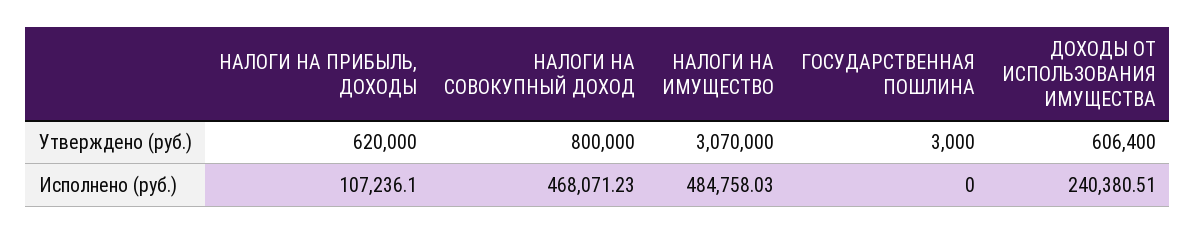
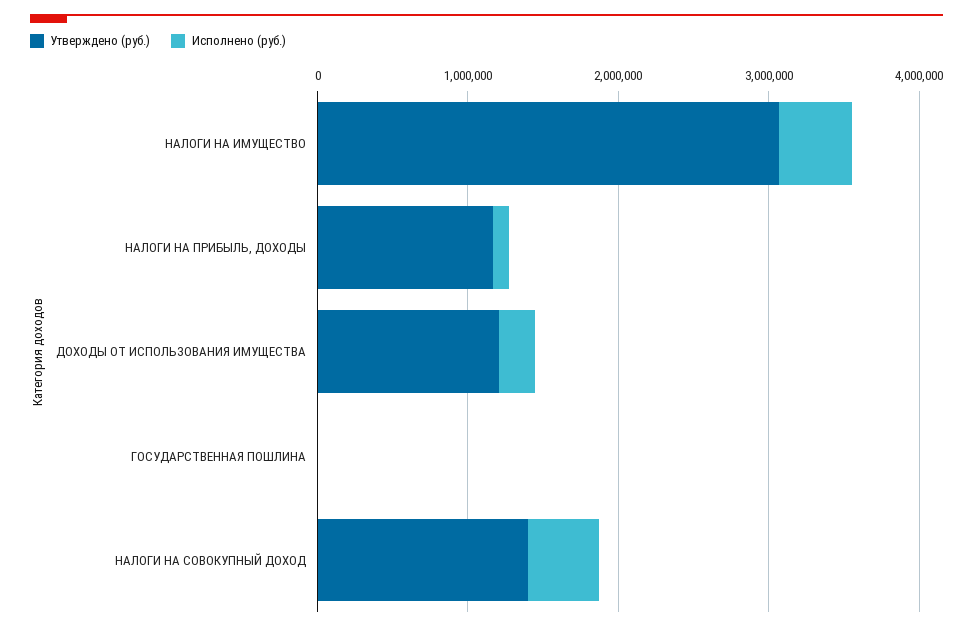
Утверждено (руб.), НАЛОГИ НА ПРИБЫЛЬ, ДОХОДЫ: 620000 -> 1200000
Утверждено (руб.), НАЛОГИ НА СОВОКУПНЫЙ ДОХОД: 800000 -> 1400000
Утверждено (руб.), ДОХОДЫ ОТ ИСПОЛЬЗОВАНИЯ ИМУЩЕСТВА: 606400 -> 1200000

